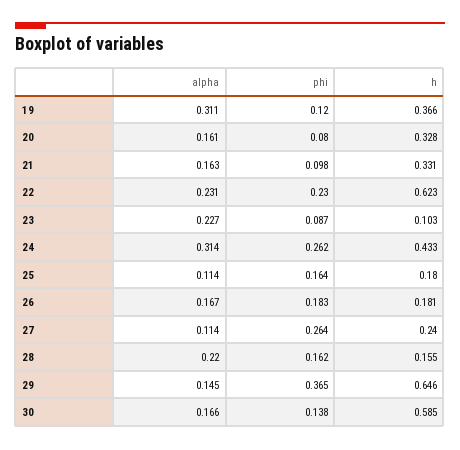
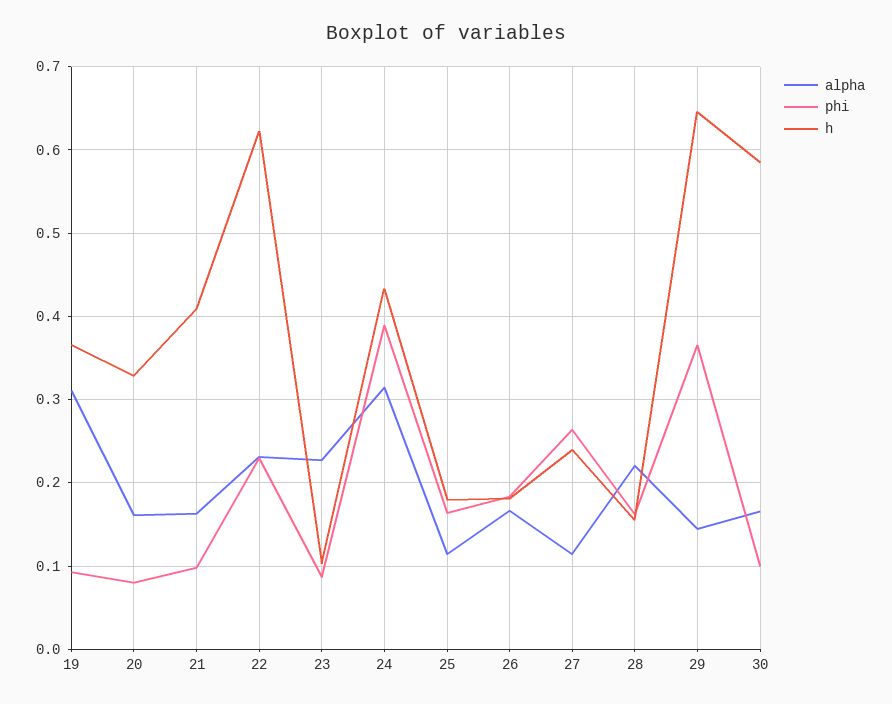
phi, 19: 0.12 -> 0.09
h, 21: 0.331 -> 0.41
phi, 24: 0.262 -> 0.39
phi, 30: 0.138 -> 0.1

